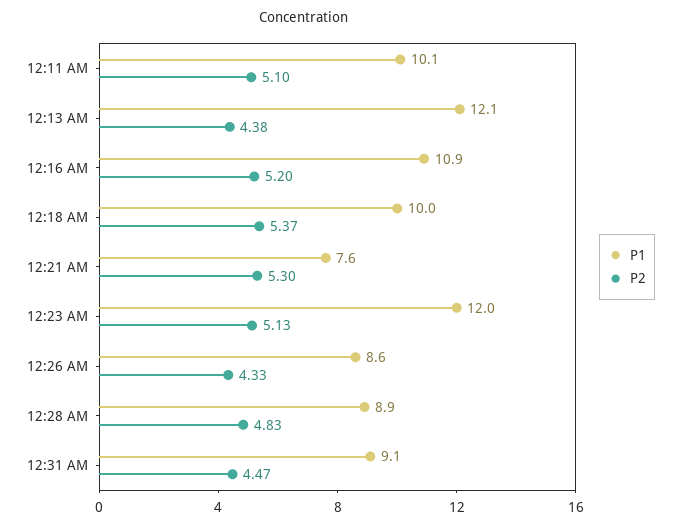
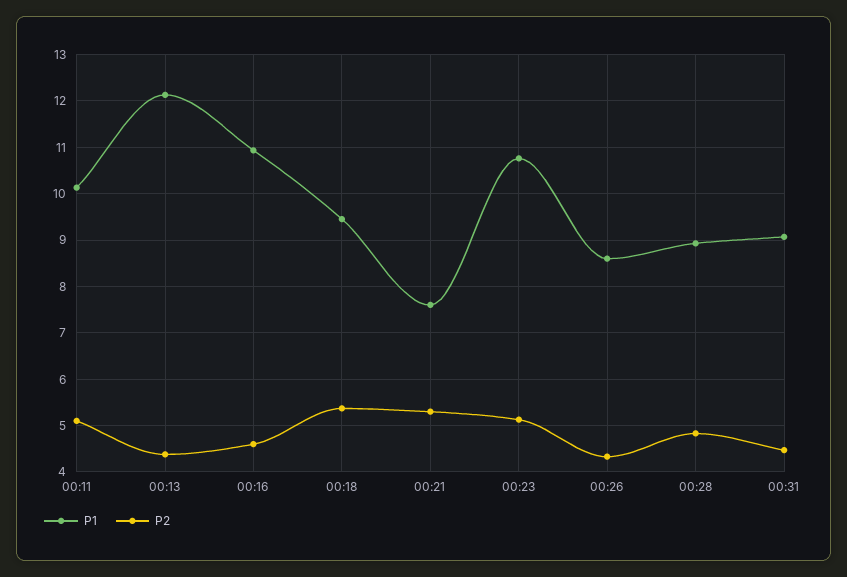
P2, 12:16 AM: 5.2 -> 4.6
P1, 12:18 AM: 10 -> 9.4
P1, 12:23 AM: 12 -> 10.8

